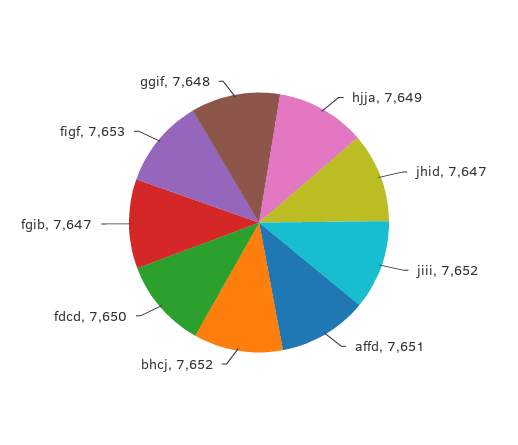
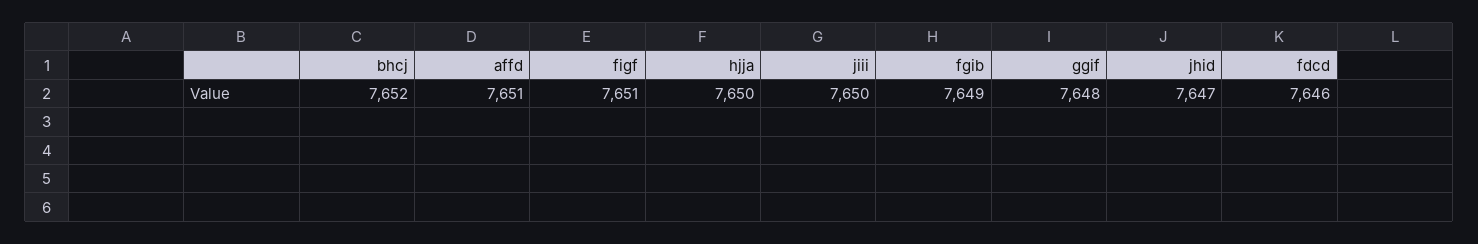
hjja: 7649 -> 7650
jiii: 7652 -> 7650
fdcd: 7650 -> 7646
fgib: 7647 -> 7649
figf: 7653 -> 7651

